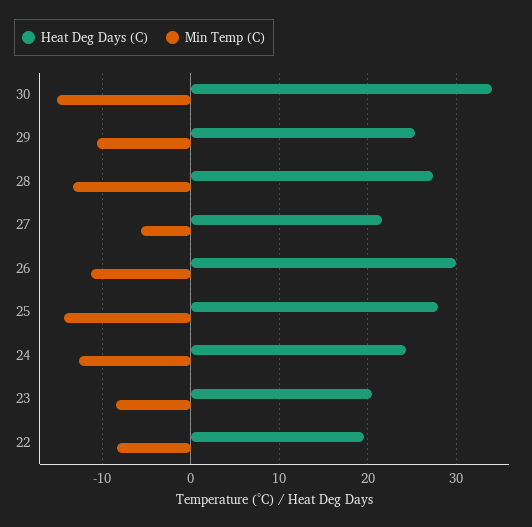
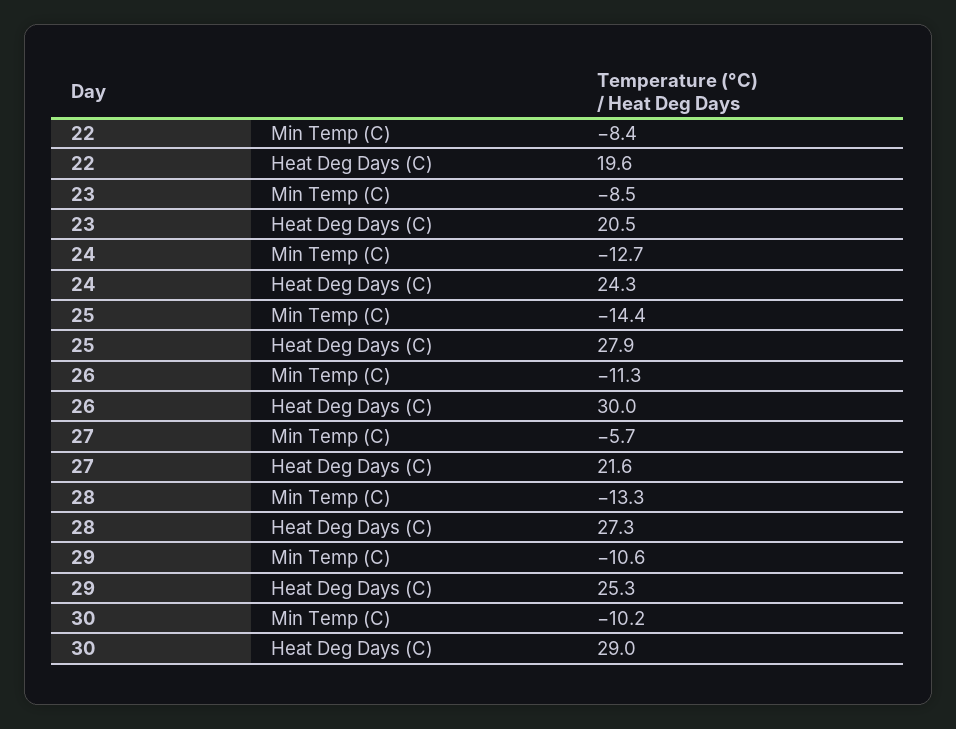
Heat Deg Days (C), 30: 34 -> 29
Min Temp (C), 30: -15 -> -10.2

